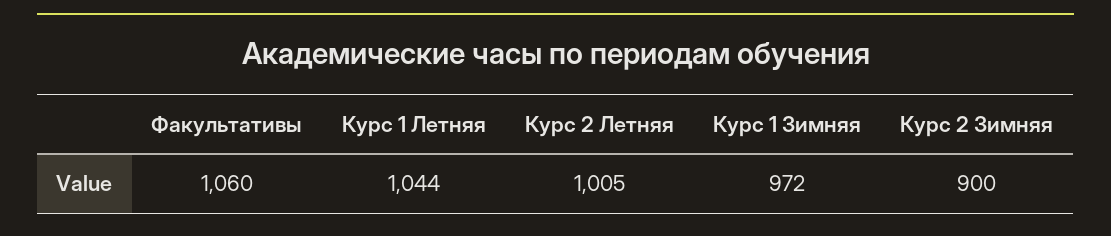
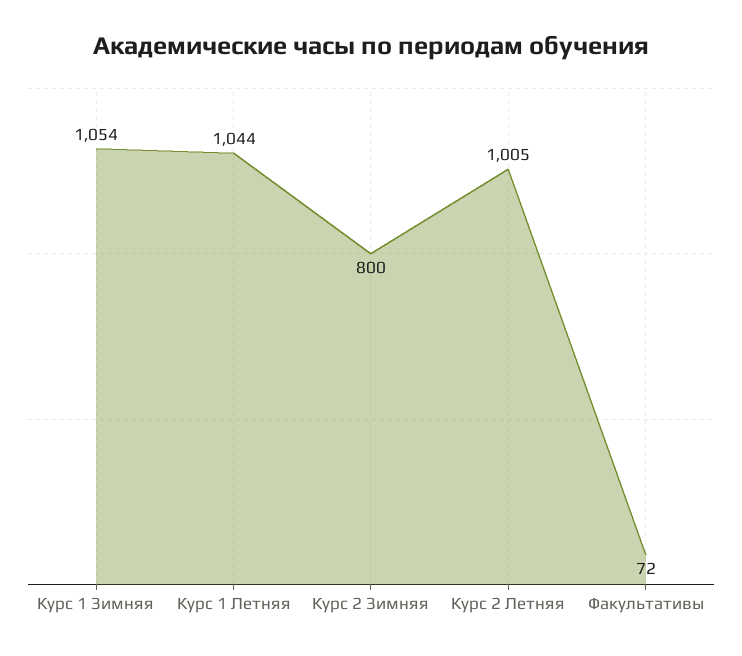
Факультативы: 1060 -> 72
Курс 1 Зимняя: 972 -> 1054
Курс 2 Зимняя: 900 -> 800

